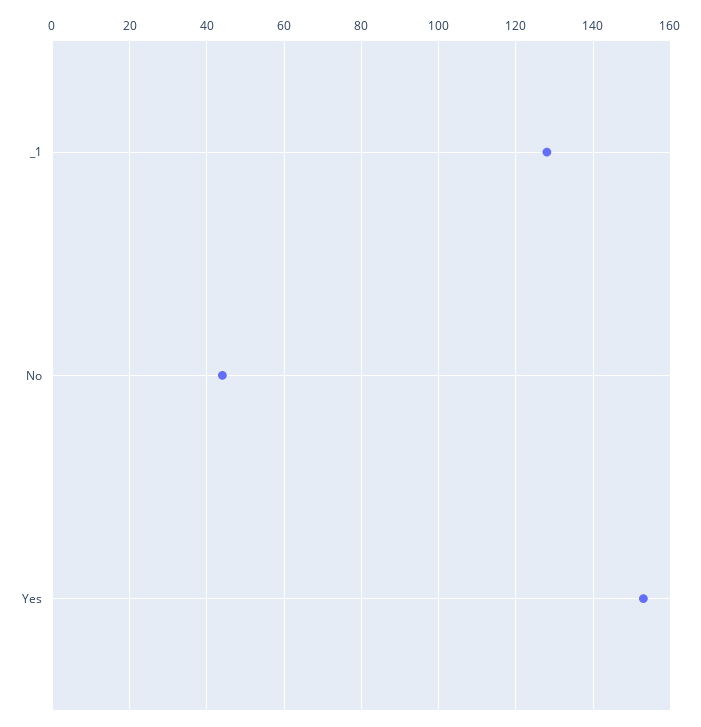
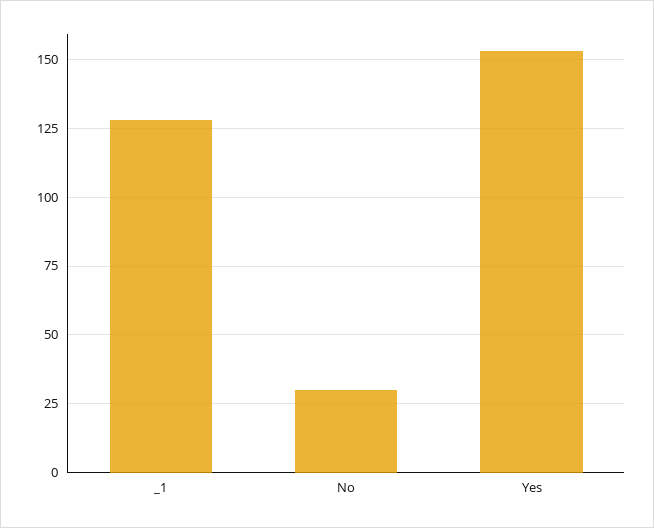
No: 45 -> 30

